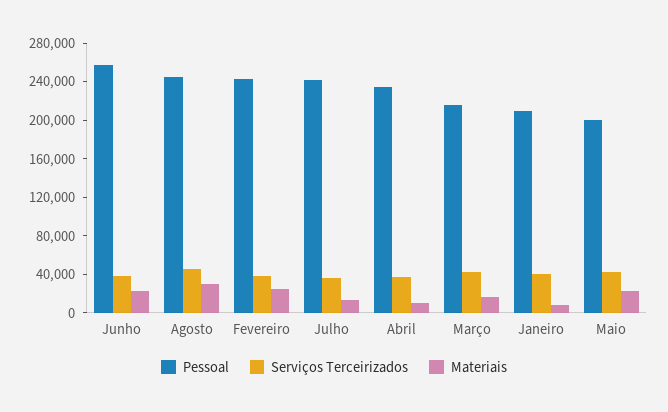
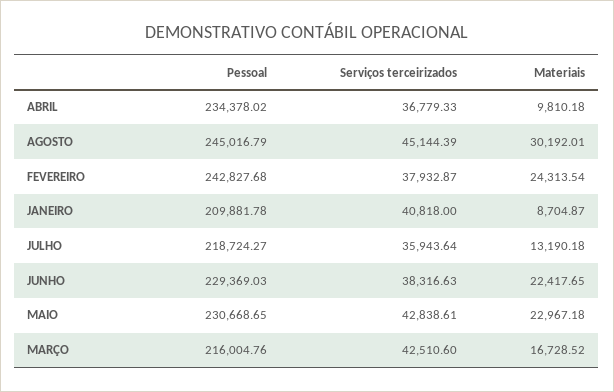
Pessoal, Junho: 260000 -> 229369.03
Pessoal, Julho: 240000 -> 218724.27
Pessoal, Maio: 200000 -> 230668.65

